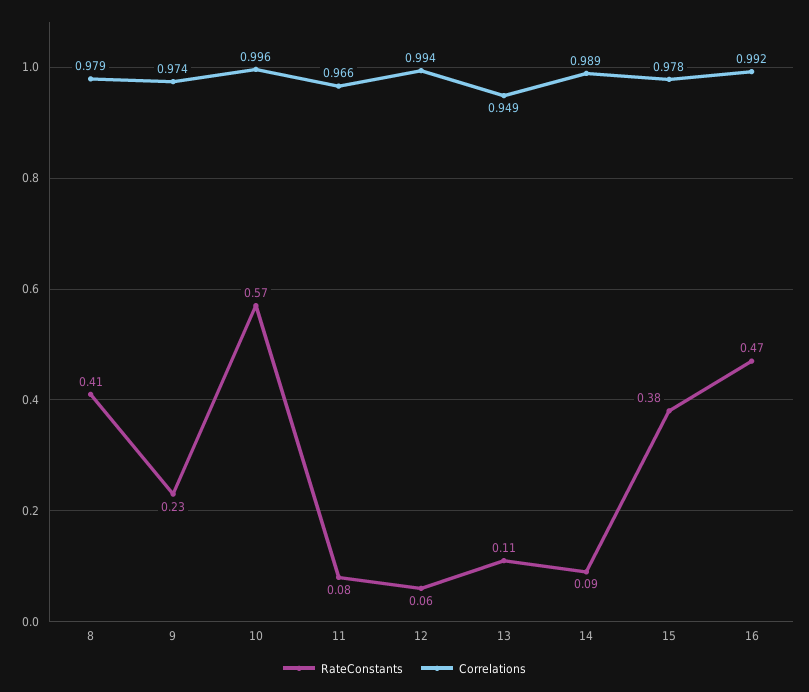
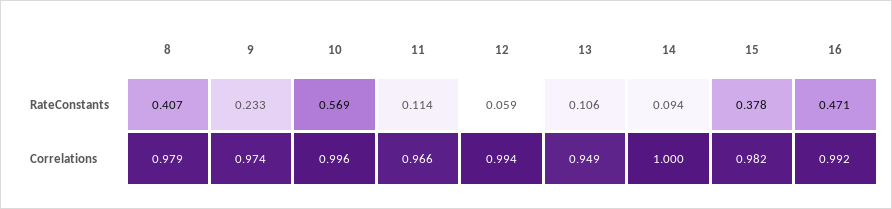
RateConstants, 11: 0.08 -> 0.114
Correlations, 14: 0.989 -> 1
Correlations, 15: 0.978 -> 0.982

